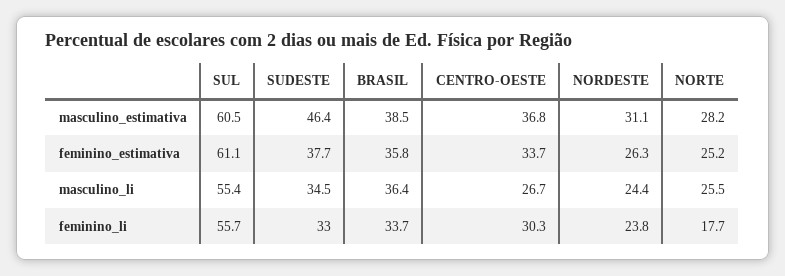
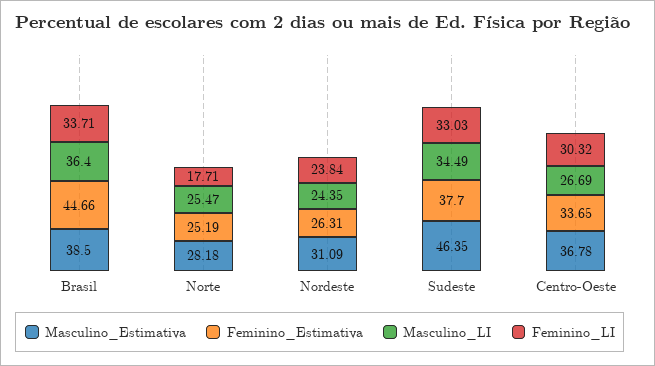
masculino_estimativa, SUL: 60.5 -> none
feminino_estimativa, SUL: 61.1 -> none
feminino_estimativa, BRASIL: 35.8 -> 44.66
masculino_li, SUL: 55.4 -> none
feminino_li, SUL: 55.7 -> none

